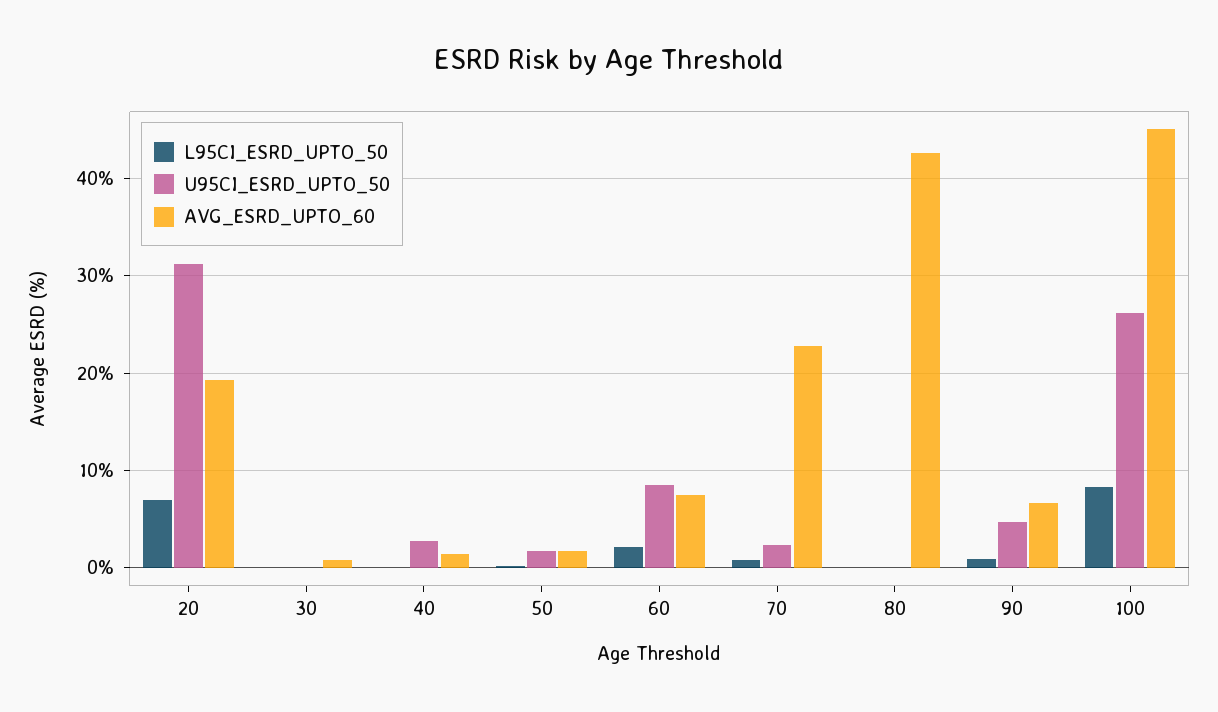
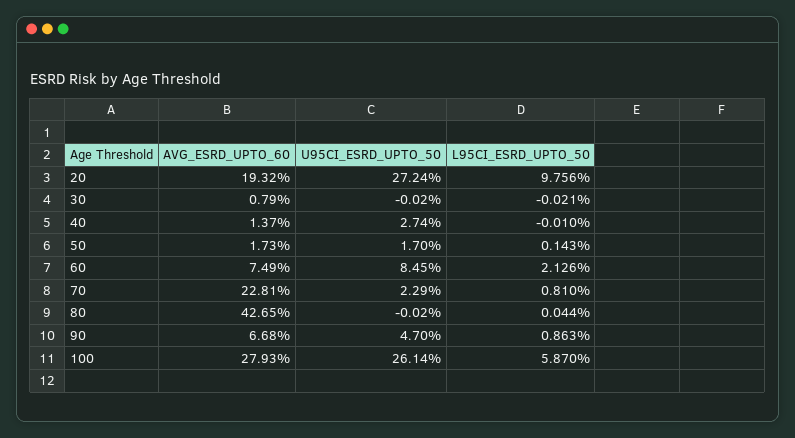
L95CI_ESRD_UPTO_50, 20: 7 -> 9.756
U95CI_ESRD_UPTO_50, 20: 31 -> 27.24
L95CI_ESRD_UPTO_50, 100: 8 -> 5.87
AVG_ESRD_UPTO_60, 100: 45 -> 27.93

